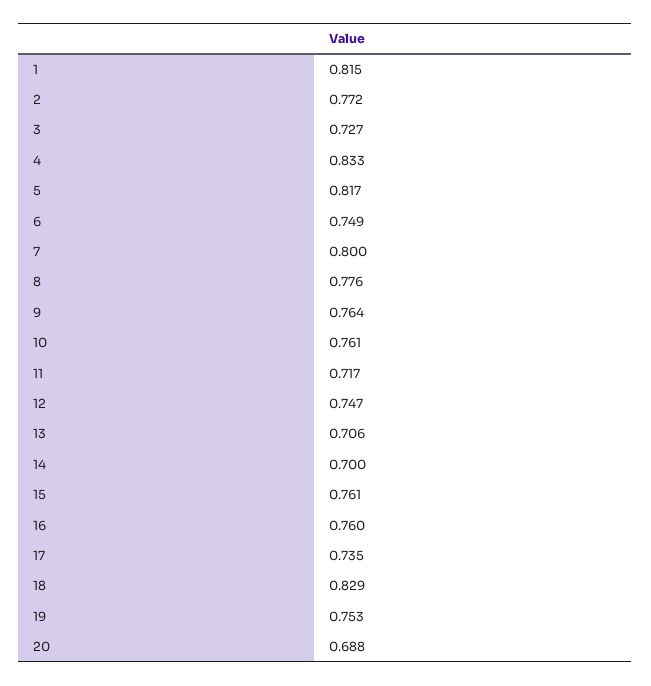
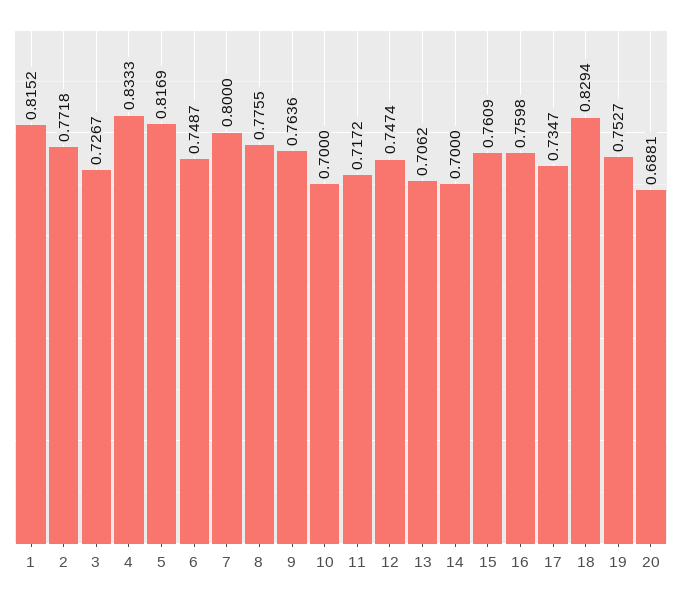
10: 0.761 -> 0.7

